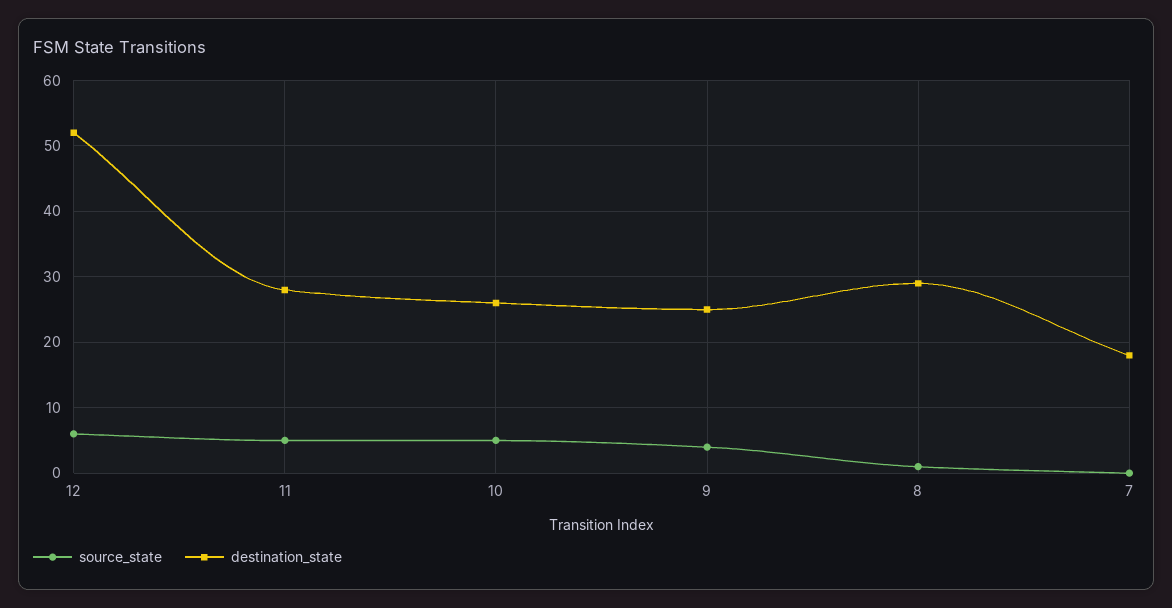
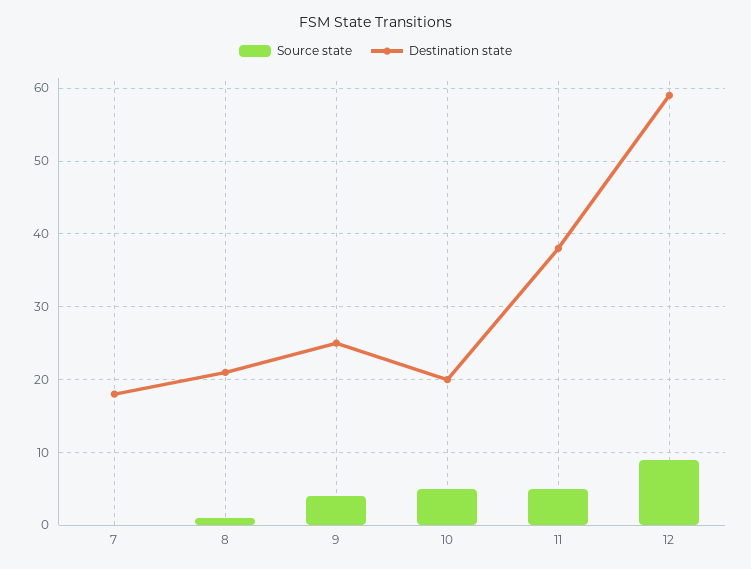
source_state, 12: 6 -> 9
destination_state, 12: 52 -> 59
destination_state, 11: 28 -> 38
destination_state, 10: 26 -> 20
destination_state, 8: 29 -> 21

